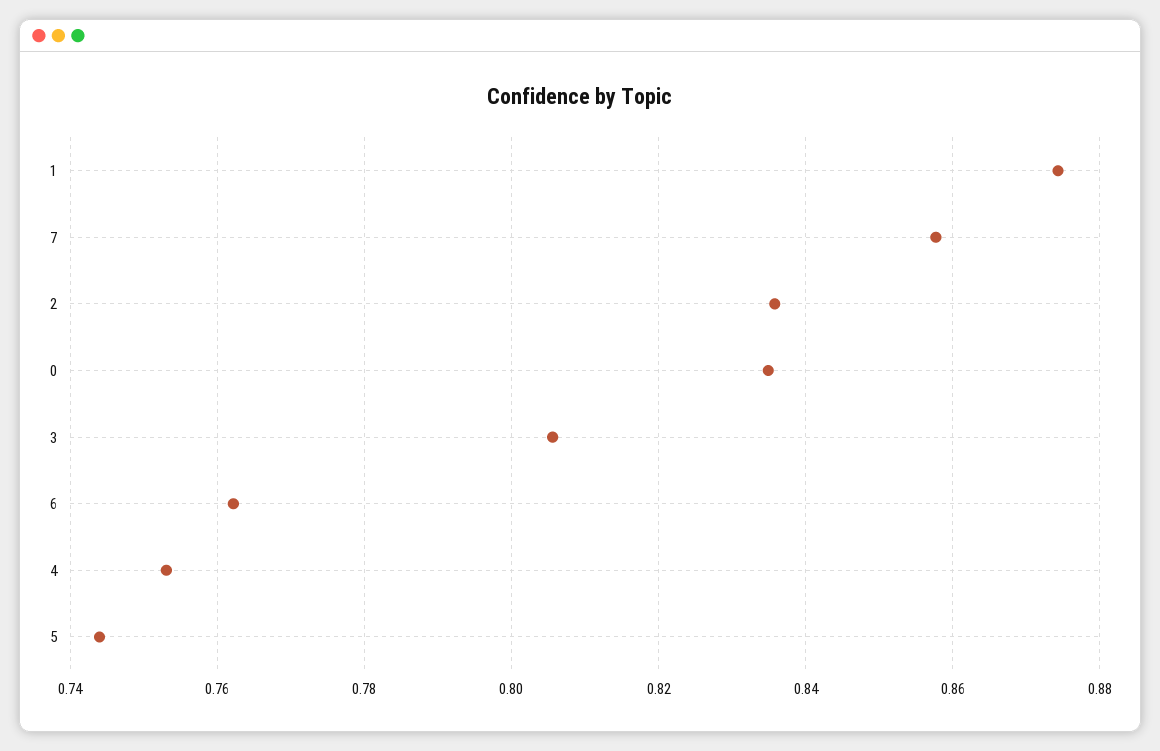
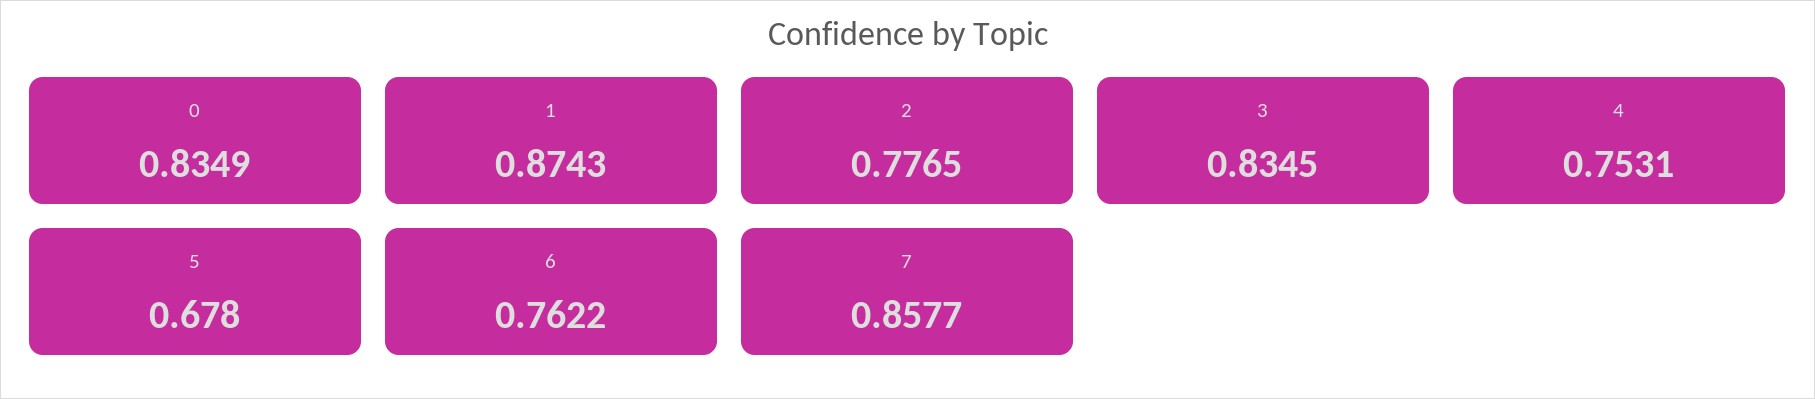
2: 0.836 -> 0.7765
3: 0.806 -> 0.8345
5: 0.744 -> 0.678

